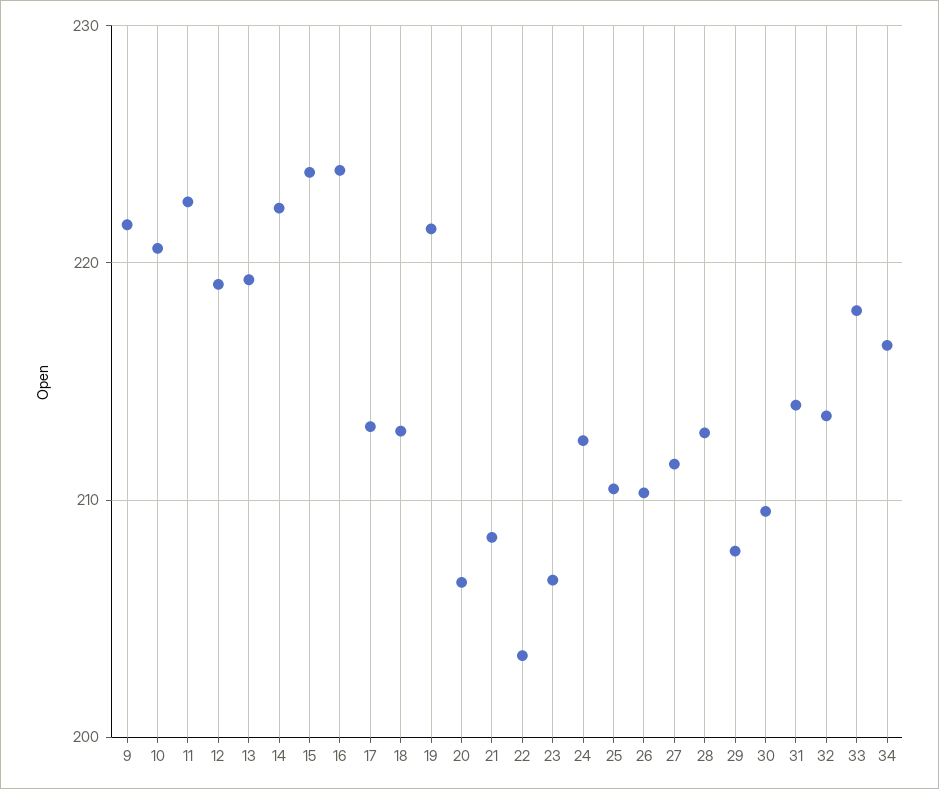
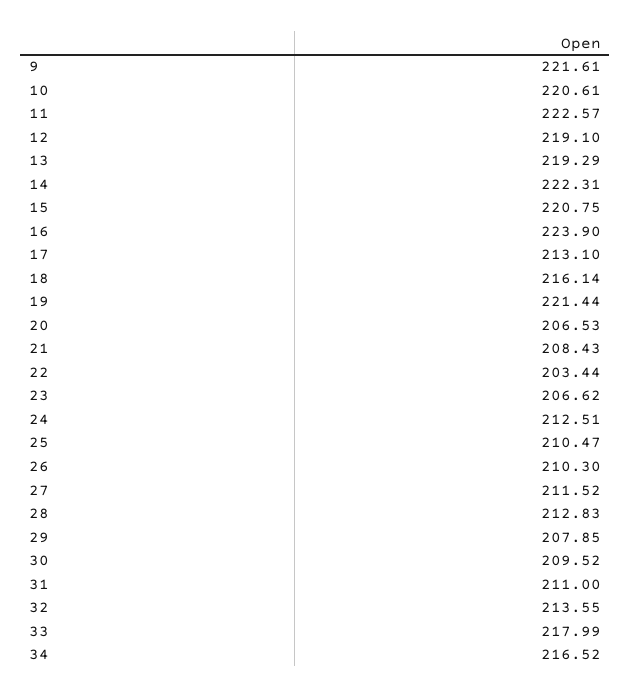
15: 224 -> 220.75
18: 213 -> 216.14
31: 214 -> 211

